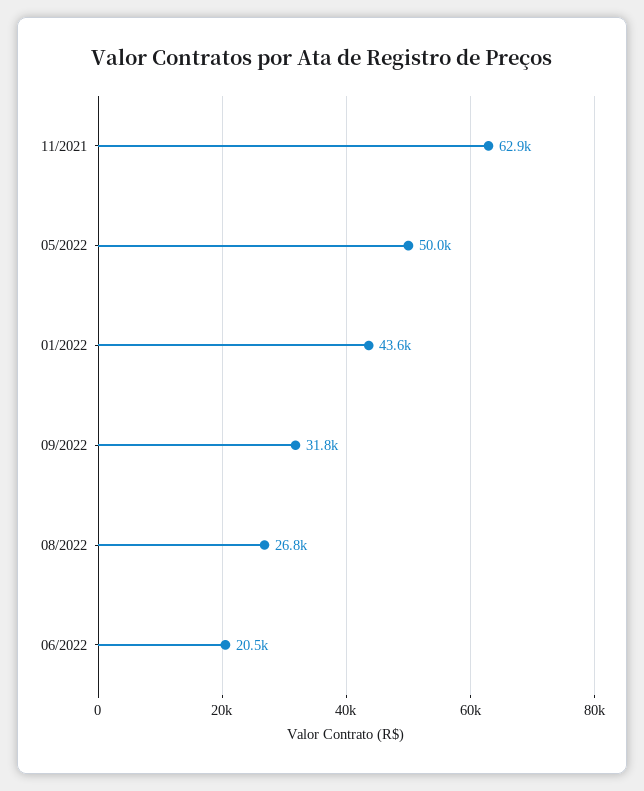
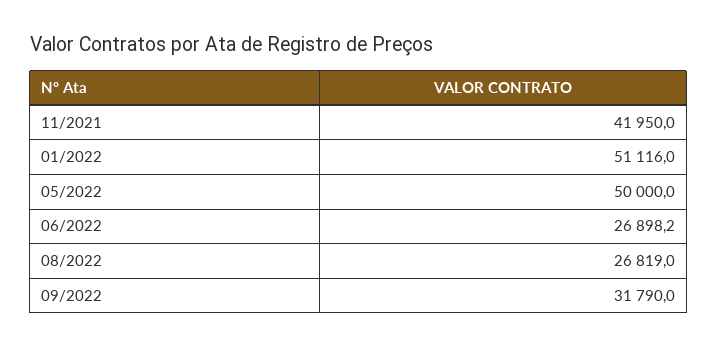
11/2021: 62900 -> 41950
01/2022: 43600 -> 51116
06/2022: 20500 -> 26898.2

